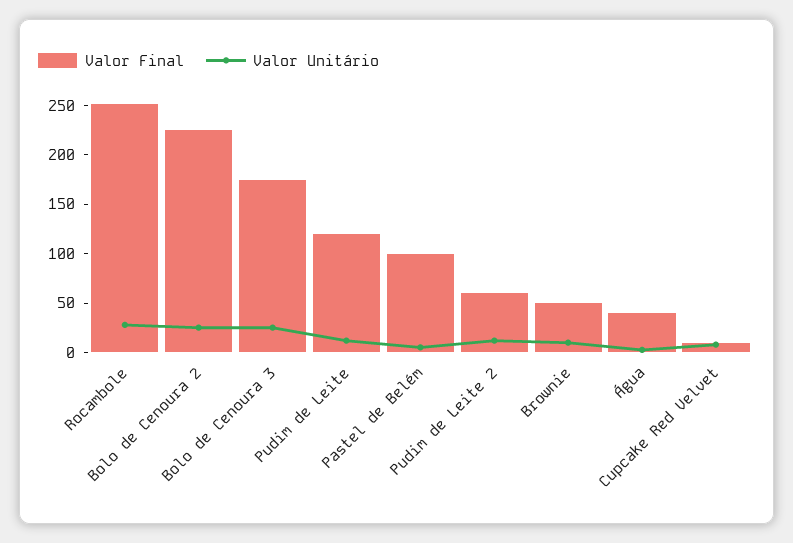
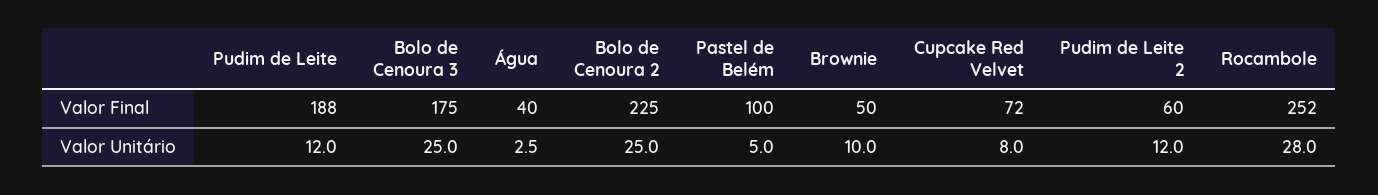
Valor Final, Pudim de Leite: 120 -> 188
Valor Final, Cupcake Red Velvet: 10 -> 72

